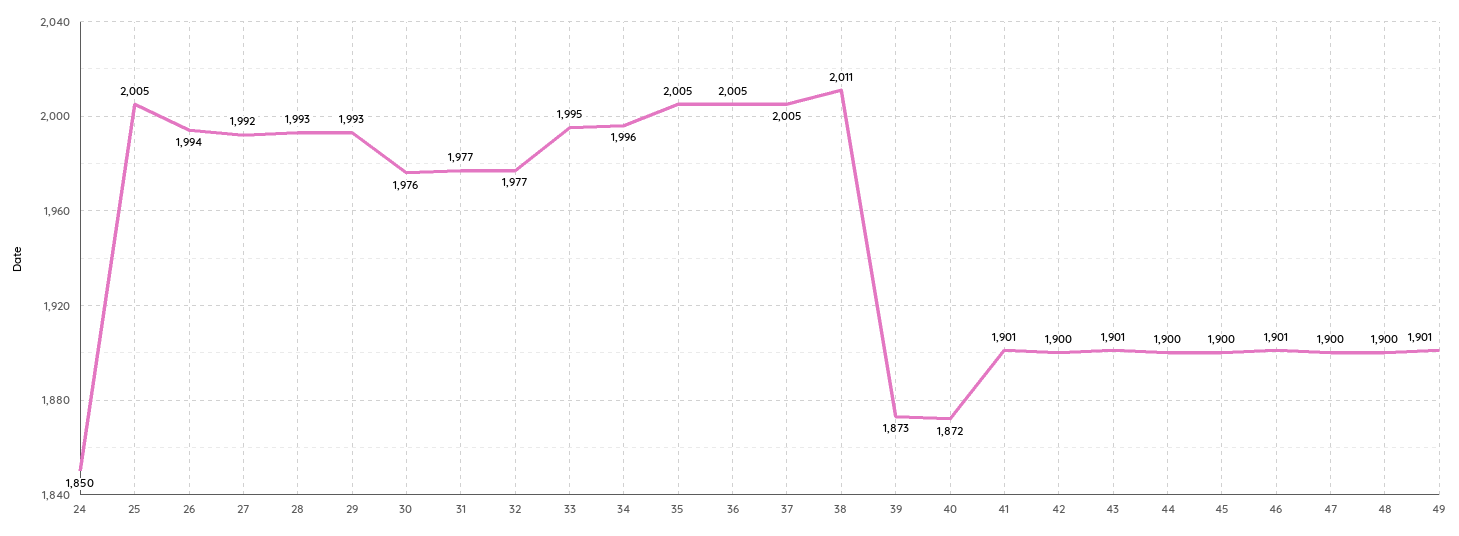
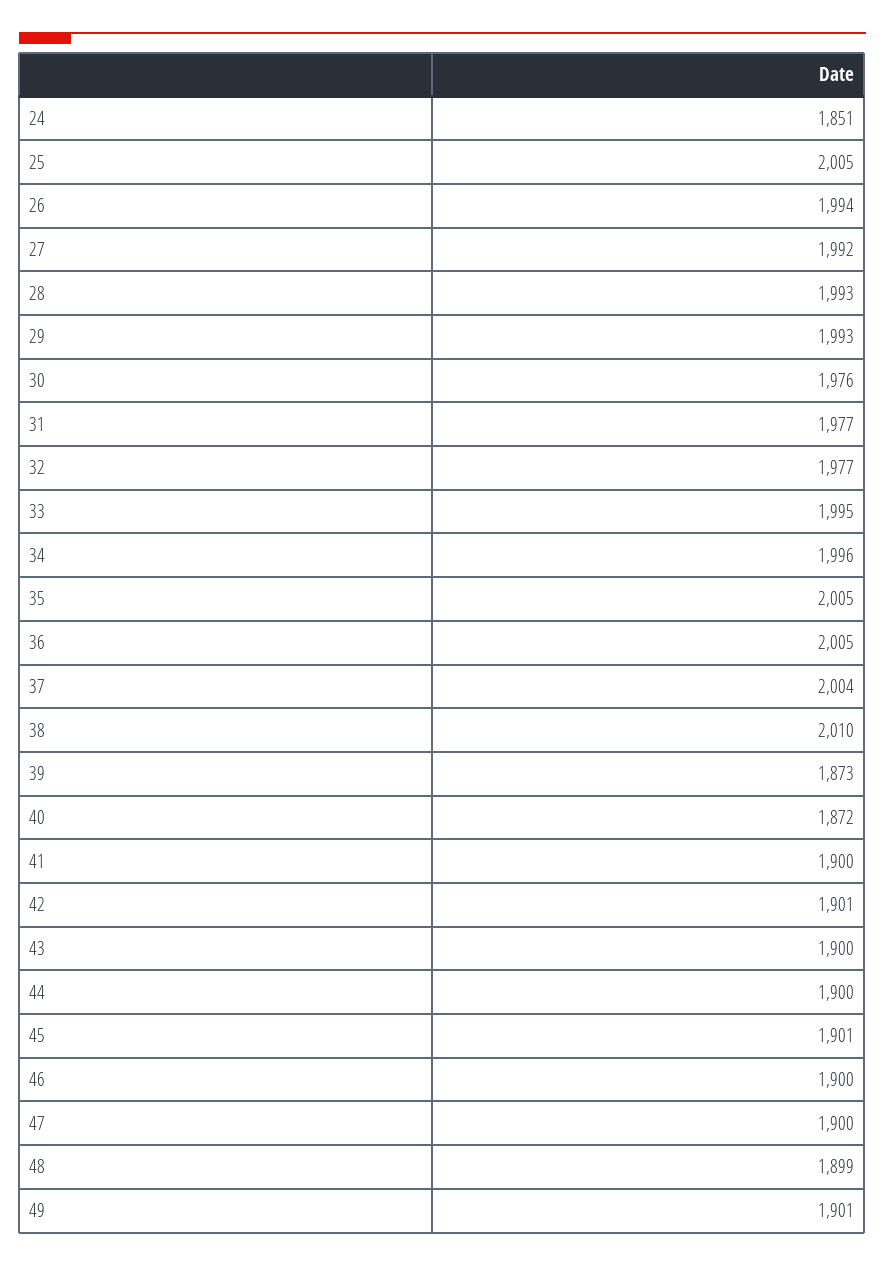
24: 1850 -> 1851
37: 2005 -> 2004
38: 2011 -> 2010
41: 1901 -> 1900
42: 1900 -> 1901
43: 1901 -> 1900
45: 1900 -> 1901
46: 1901 -> 1900
48: 1900 -> 1899

